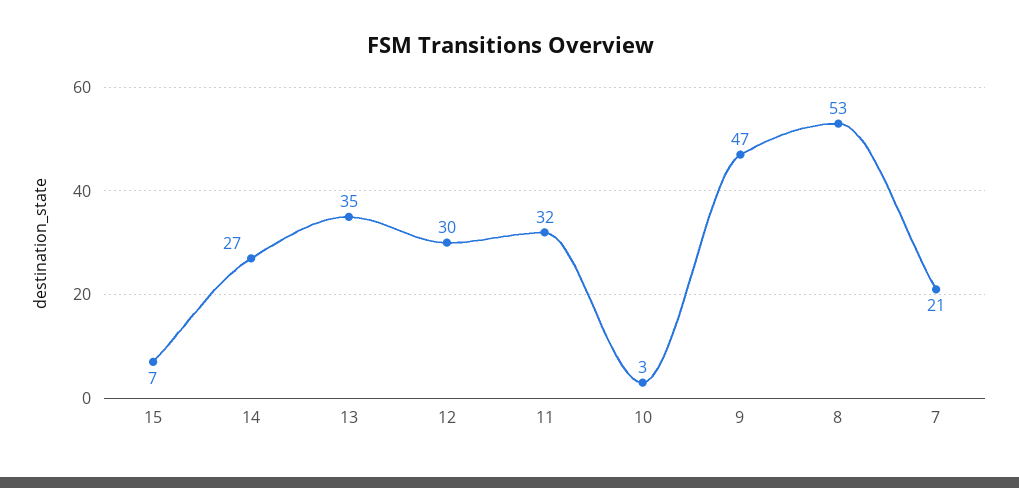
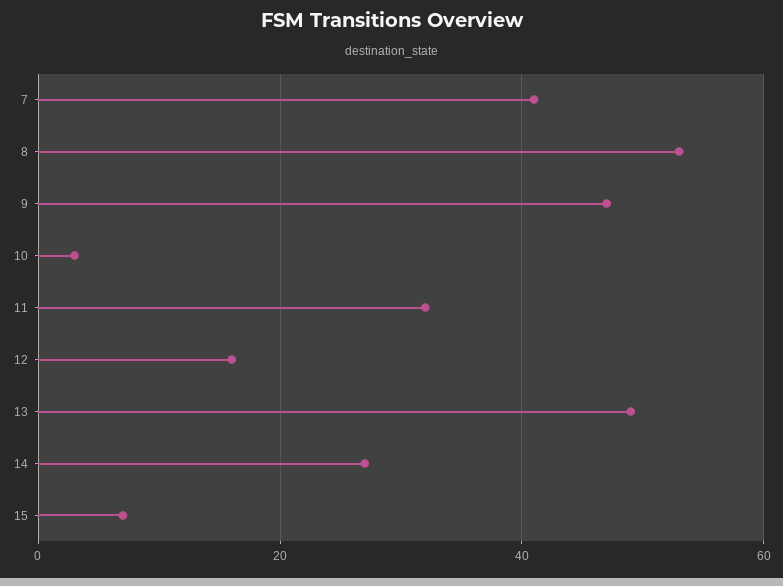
13: 35 -> 50
12: 30 -> 15
7: 21 -> 40

